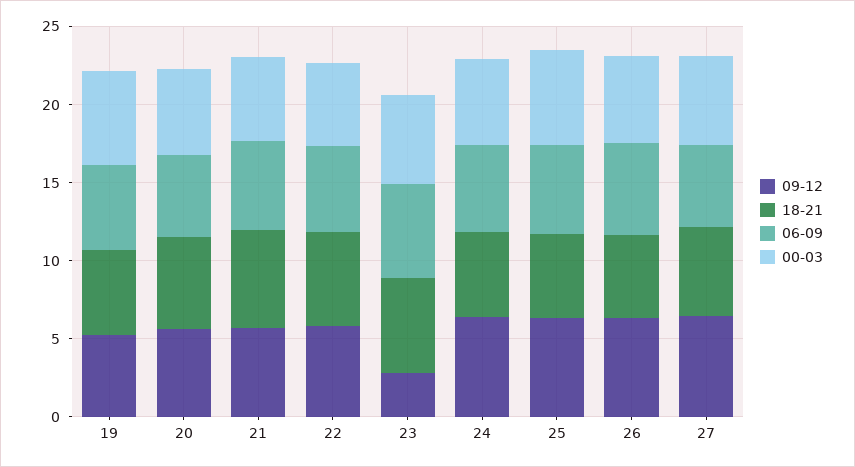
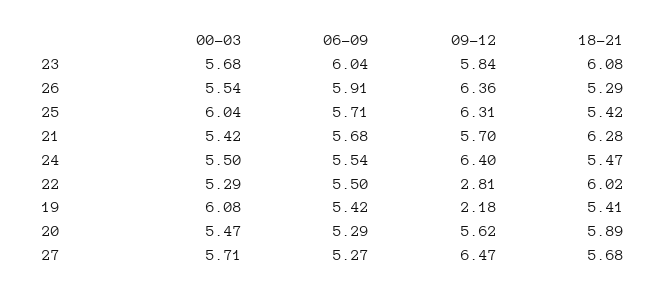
09-12, 19: 5 -> 2.18
09-12, 22: 6 -> 2.81
09-12, 23: 3 -> 5.84

